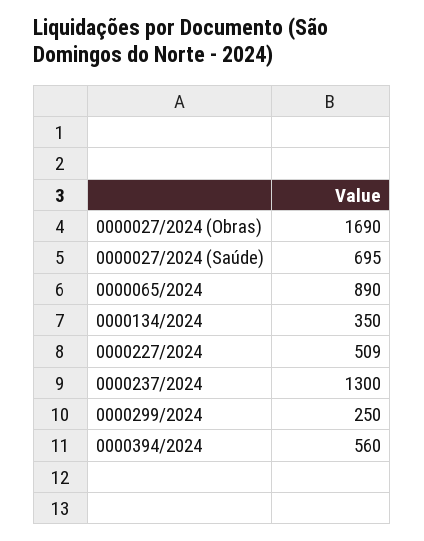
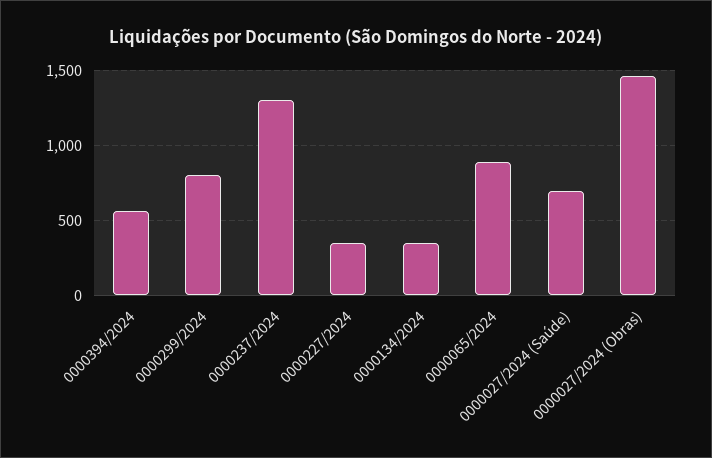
0000027/2024 (Obras): 1690 -> 1450
0000227/2024: 509 -> 350
0000299/2024: 250 -> 800

